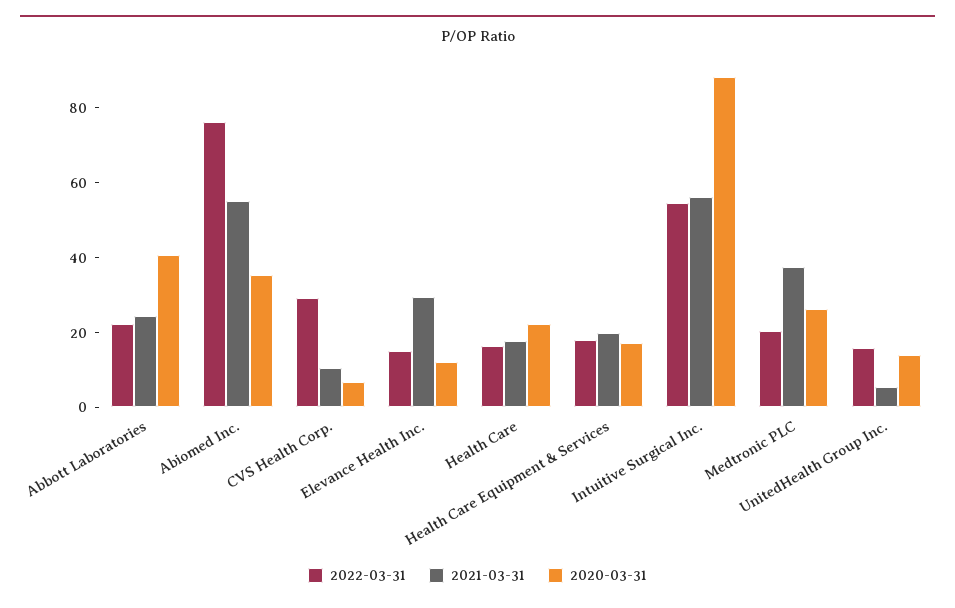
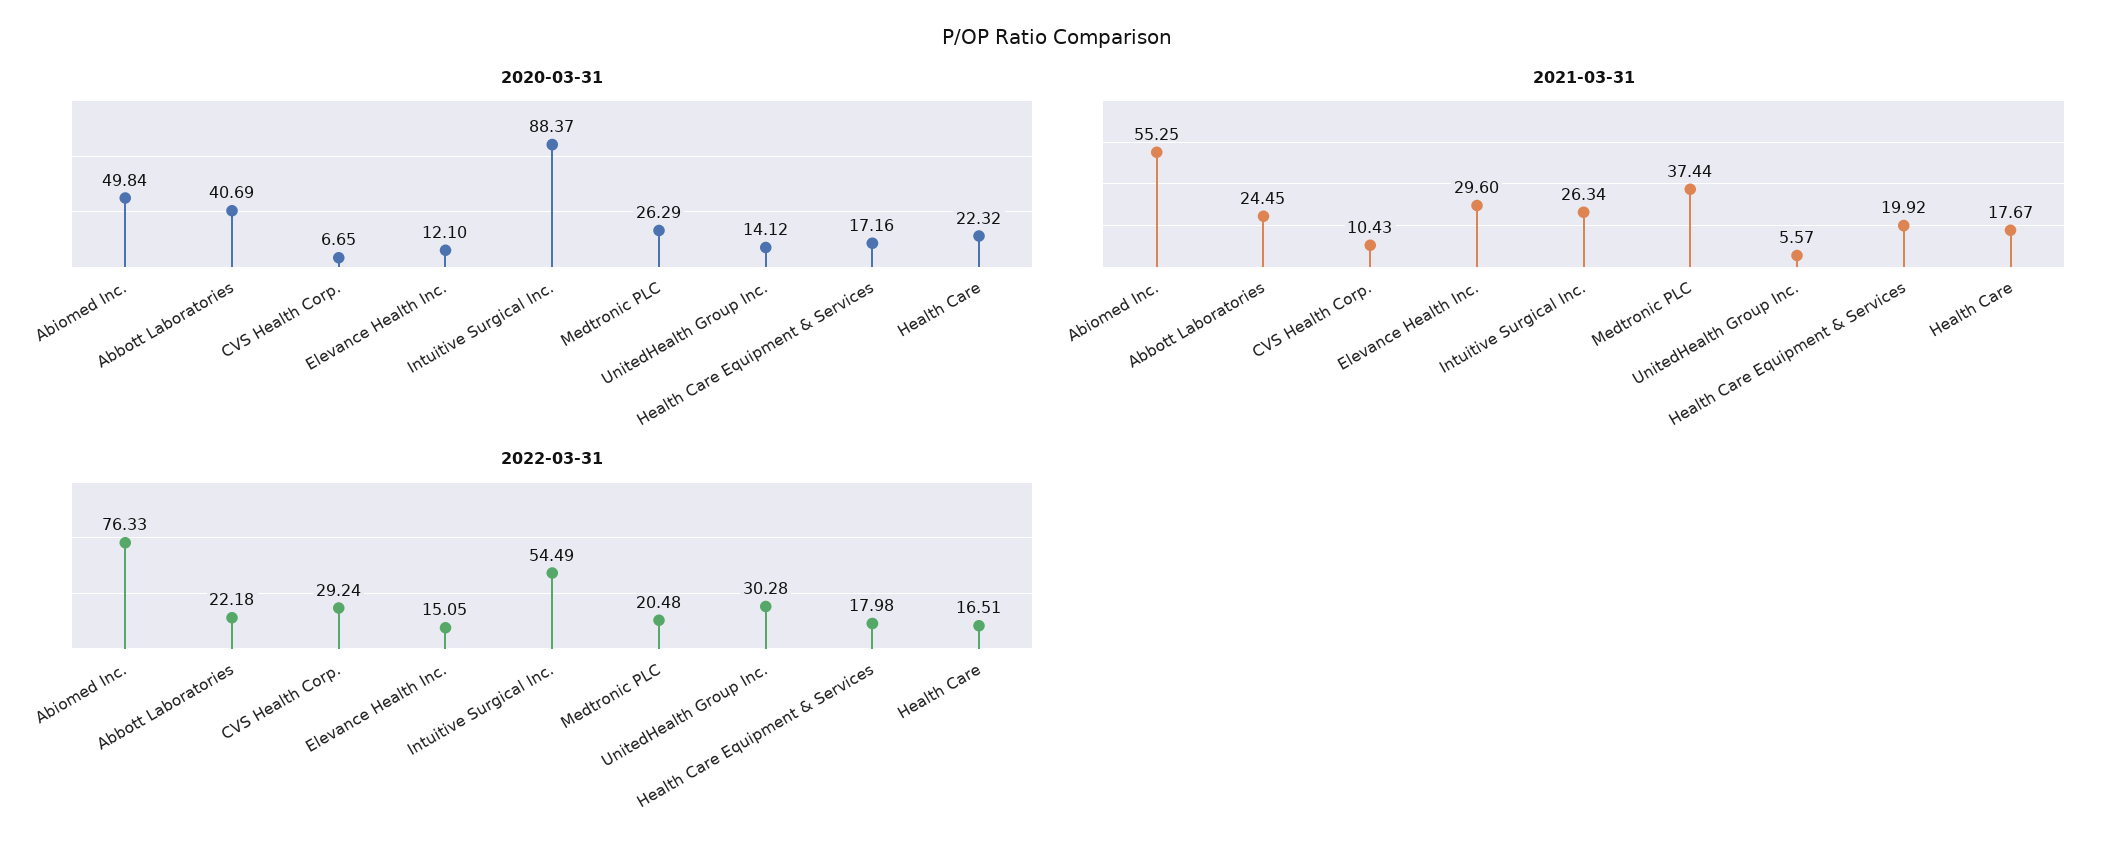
2020-03-31, Abiomed Inc.: 35 -> 49.84
2021-03-31, Intuitive Surgical Inc.: 55 -> 26.34
2022-03-31, UnitedHealth Group Inc.: 15 -> 30.28

